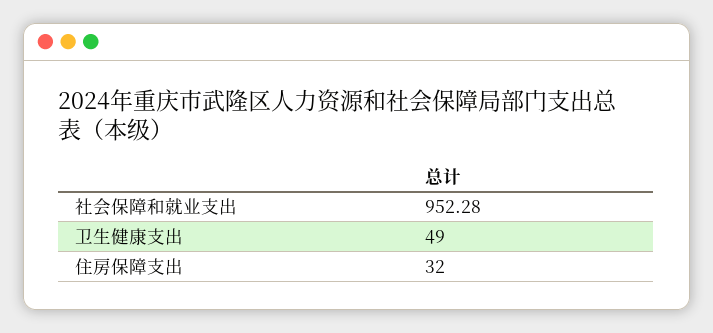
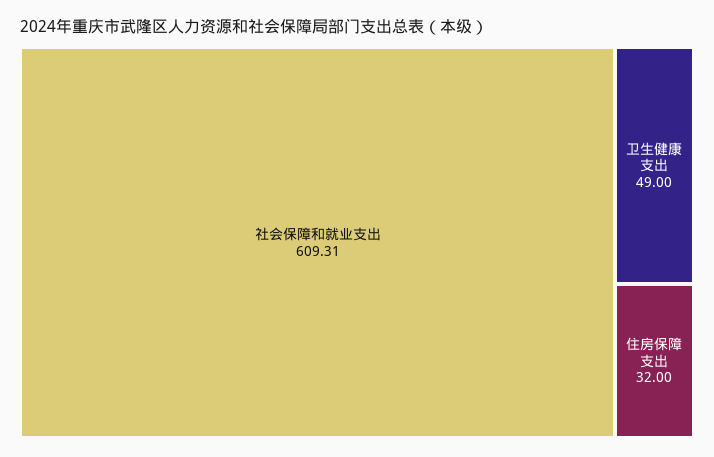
社会保障和就业支出: 952.28 -> 609.31

